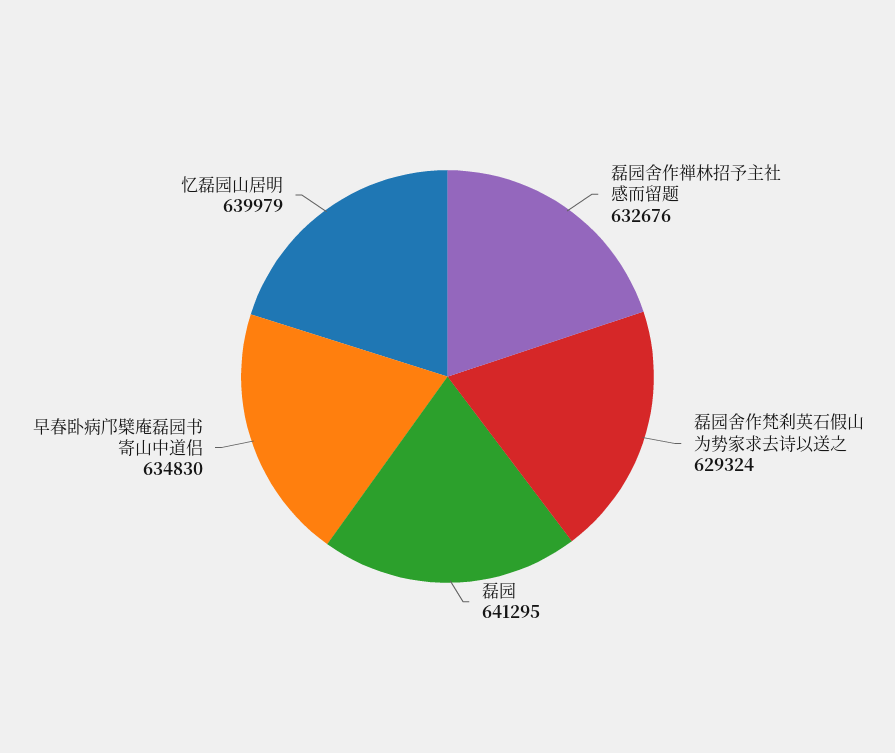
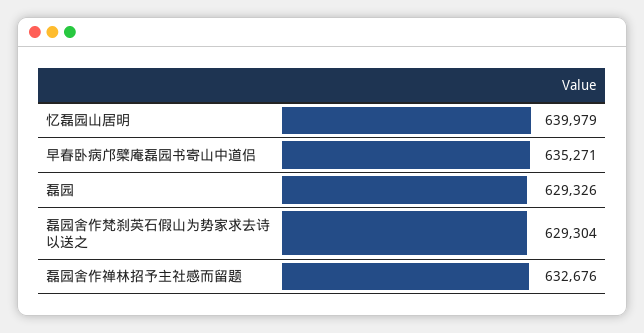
磊园舍作梵刹英石假山为势家求去诗以送之: 629324 -> 629304
磊园: 641295 -> 629326
早春卧病邝檗庵磊园书寄山中道侣: 634830 -> 635271

